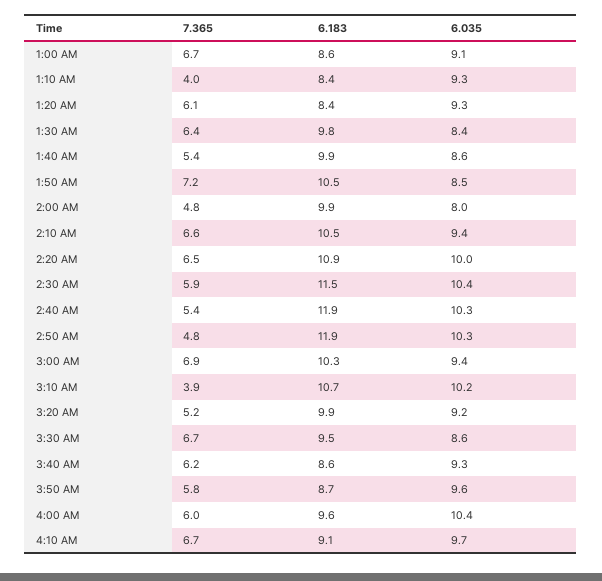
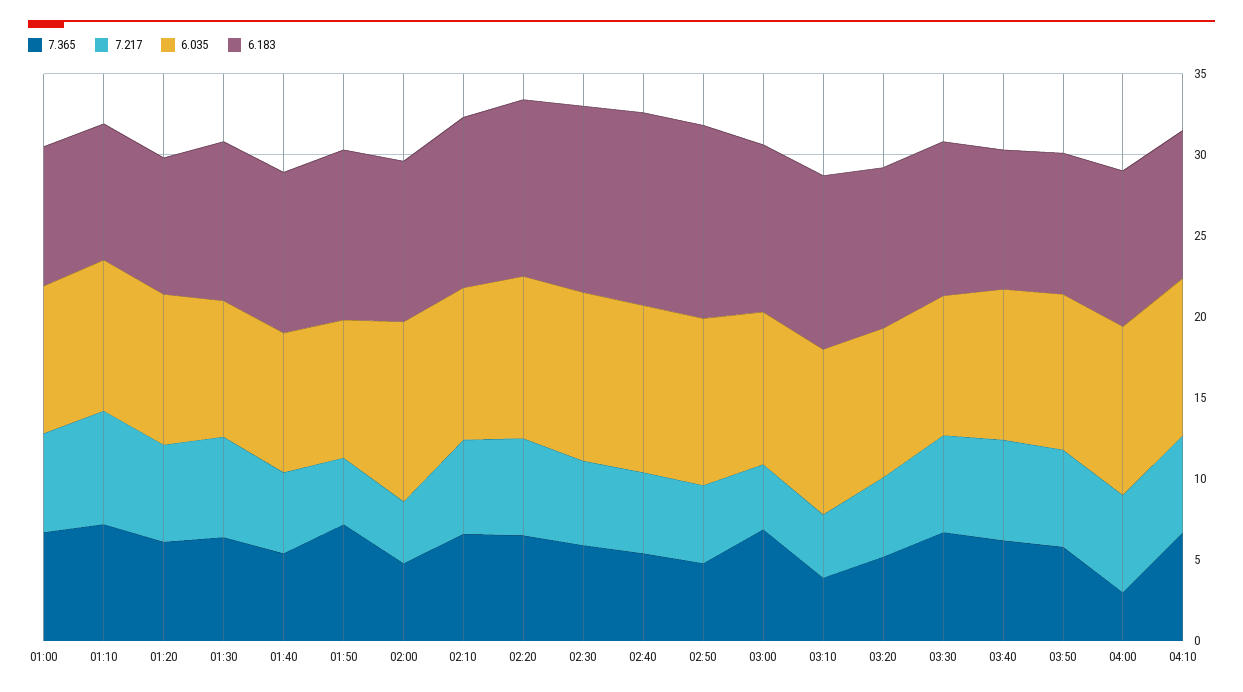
7.365, 1:10 AM: 4 -> 7
6.035, 2:00 AM: 8 -> 11
7.365, 4:00 AM: 6 -> 3
7.217, 1:00 AM: none -> 6
7.217, 1:10 AM: none -> 7
7.217, 1:20 AM: none -> 6
7.217, 1:30 AM: none -> 6
7.217, 1:40 AM: none -> 5
7.217, 1:50 AM: none -> 4
7.217, 2:00 AM: none -> 4
7.217, 2:10 AM: none -> 6
7.217, 2:20 AM: none -> 6
7.217, 2:30 AM: none -> 5
7.217, 2:40 AM: none -> 5
7.217, 2:50 AM: none -> 5
7.217, 3:00 AM: none -> 4
7.217, 3:10 AM: none -> 4
7.217, 3:20 AM: none -> 5
7.217, 3:30 AM: none -> 6
7.217, 3:40 AM: none -> 6
7.217, 3:50 AM: none -> 6
7.217, 4:00 AM: none -> 6
7.217, 4:10 AM: none -> 6

